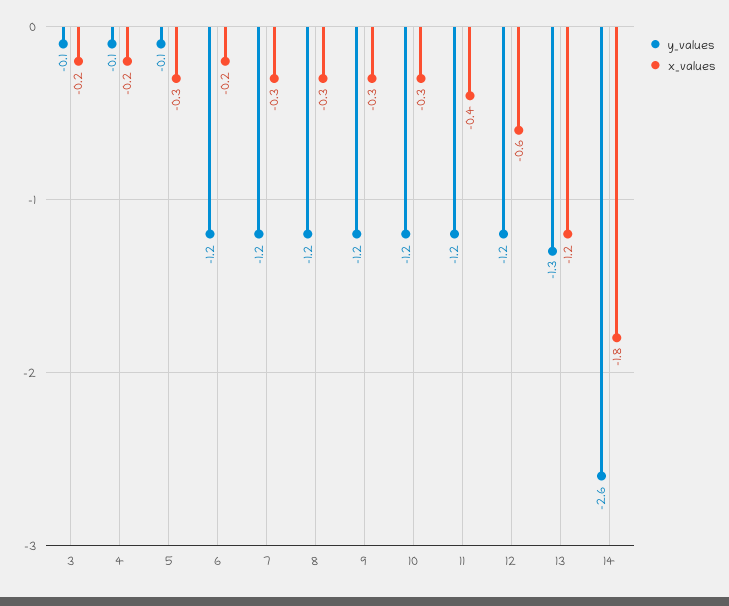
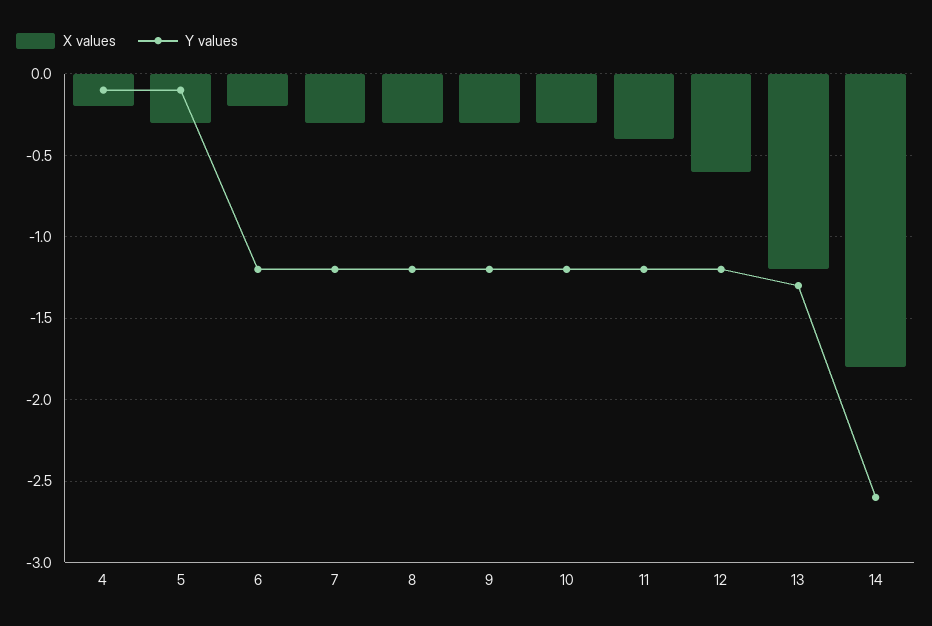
y_values, 3: -0.1 -> none
x_values, 3: -0.2 -> none

